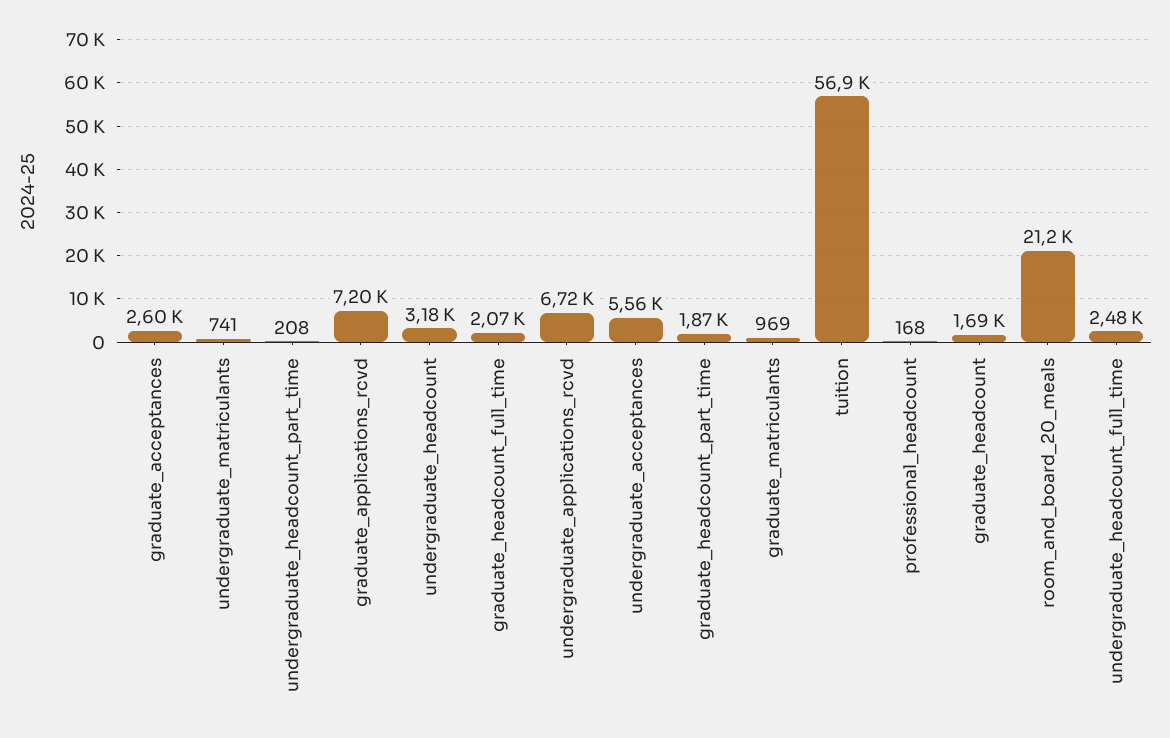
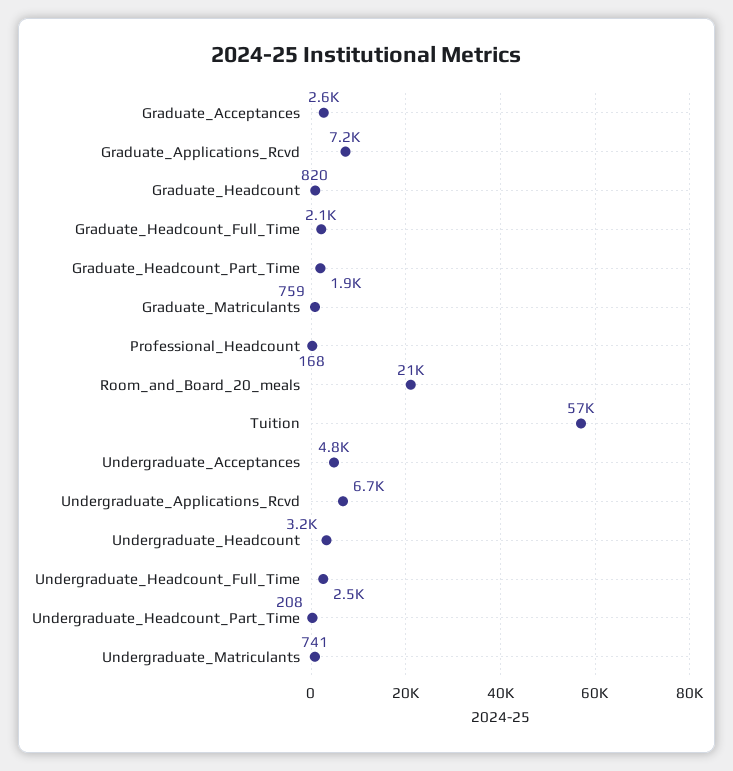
undergraduate_acceptances: 5560 -> 4800
graduate_matriculants: 969 -> 759
graduate_headcount: 1690 -> 820

